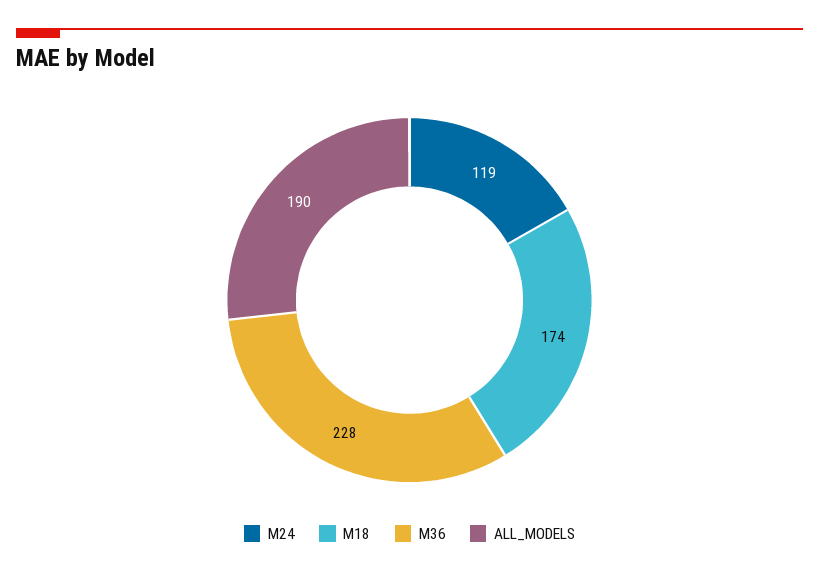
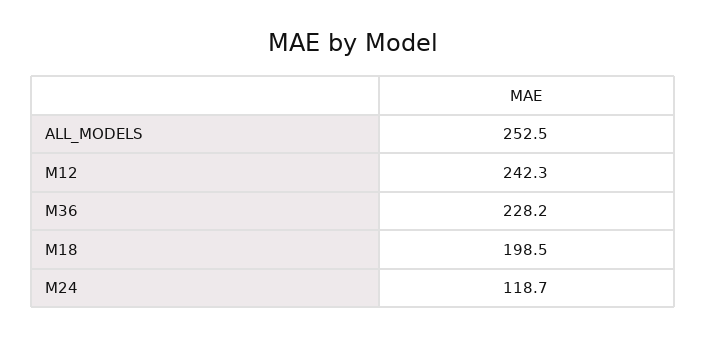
M18: 174 -> 198.5
ALL_MODELS: 190 -> 252.5
M12: none -> 242.3

